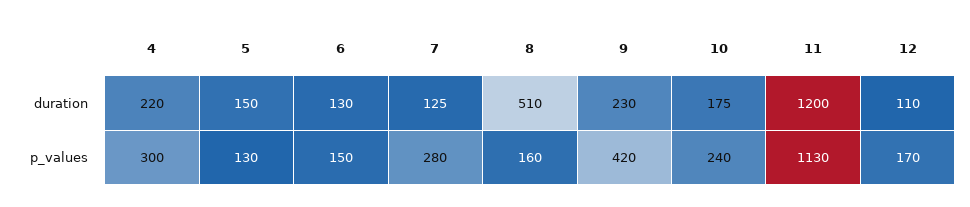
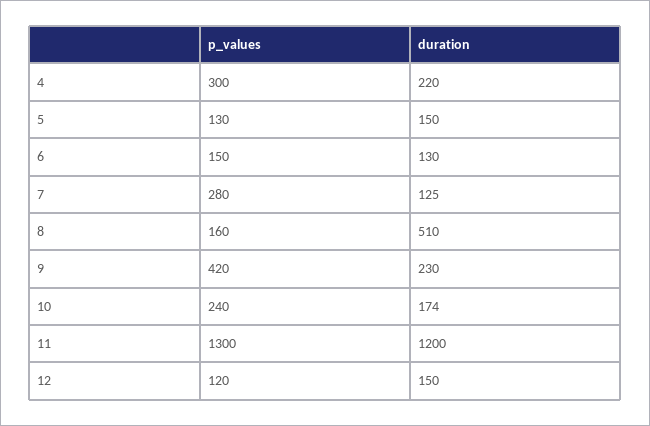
10, duration: 175 -> 174
12, duration: 110 -> 150
11, p_values: 1130 -> 1300
12, p_values: 170 -> 120

